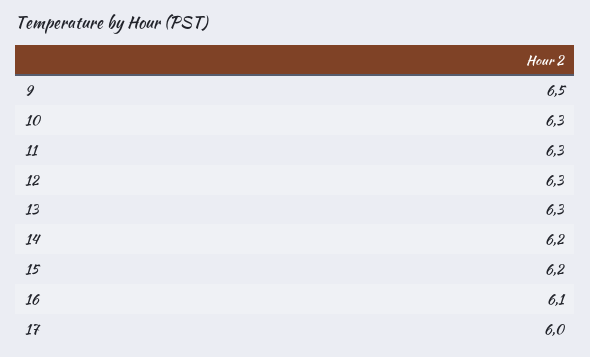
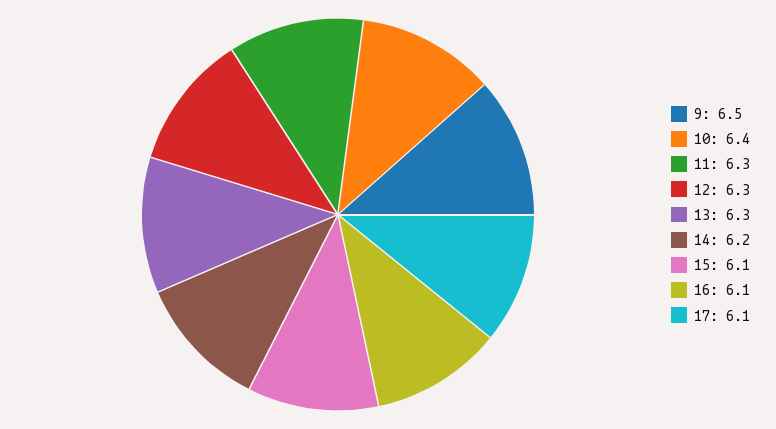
10: 6.3 -> 6.4
15: 6.2 -> 6.1
17: 6 -> 6.1

